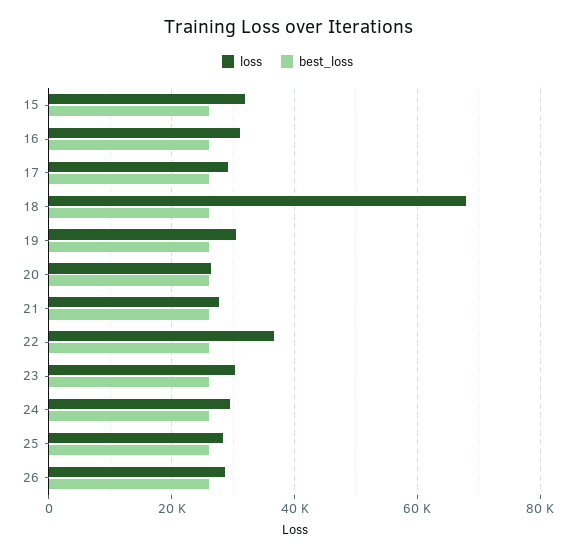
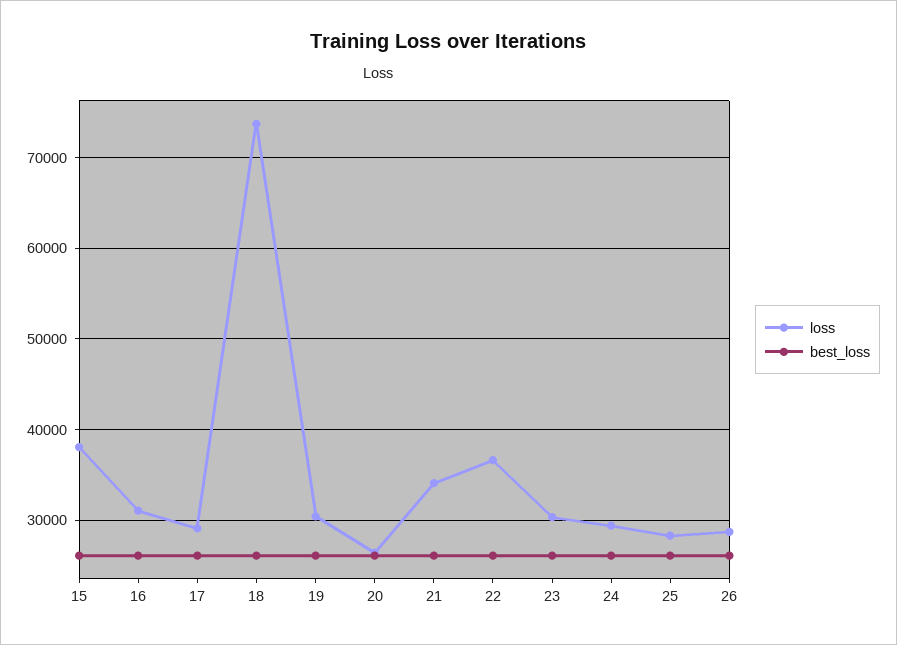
loss, 15: 32000 -> 38000
loss, 18: 68000 -> 74000
loss, 21: 28000 -> 34000

